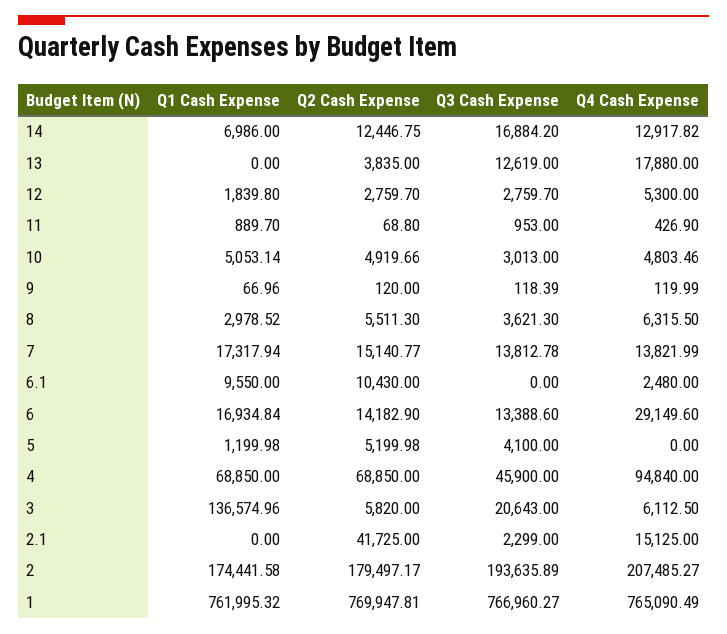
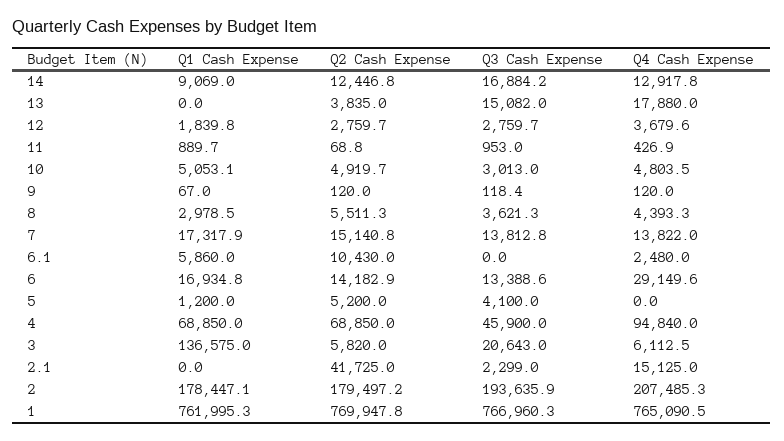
Q1 Cash Expense, 14: 6986 -> 9069
Q3 Cash Expense, 13: 12619 -> 15082
Q4 Cash Expense, 12: 5300 -> 3679.6
Q4 Cash Expense, 8: 6315.5 -> 4393.3
Q1 Cash Expense, 6.1: 9550 -> 5860
Q1 Cash Expense, 2: 174441.58 -> 178447.1

